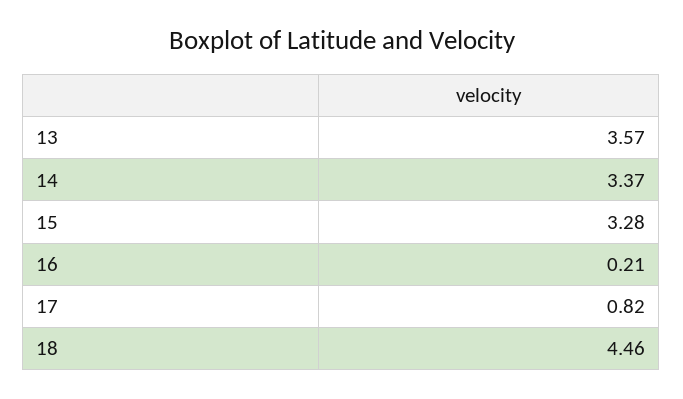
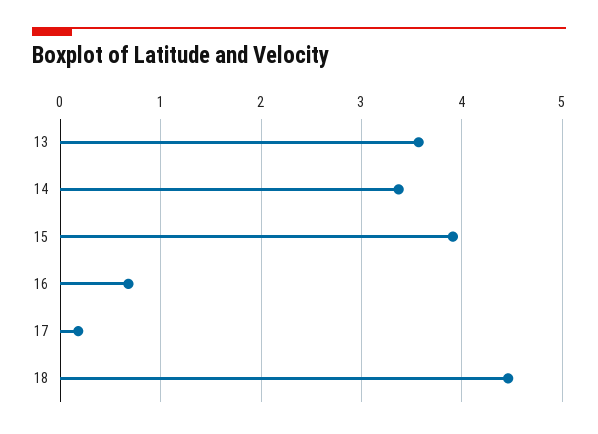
15: 3.28 -> 3.9
16: 0.21 -> 0.7
17: 0.82 -> 0.2

